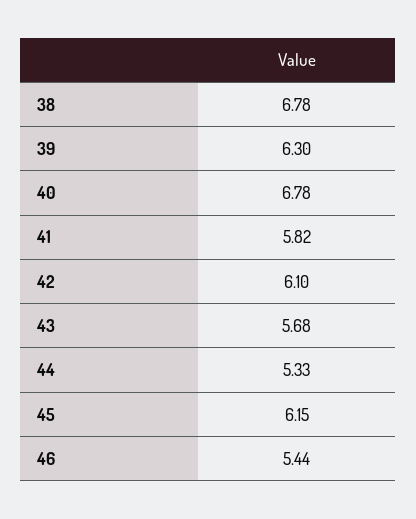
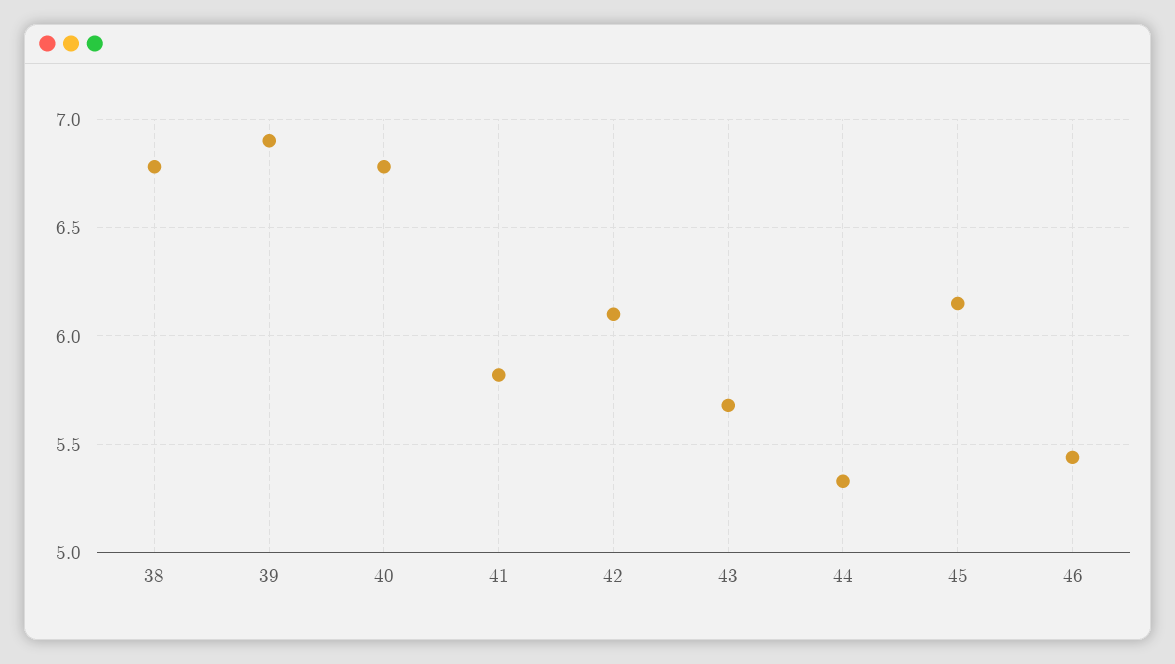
39: 6.3 -> 6.9

